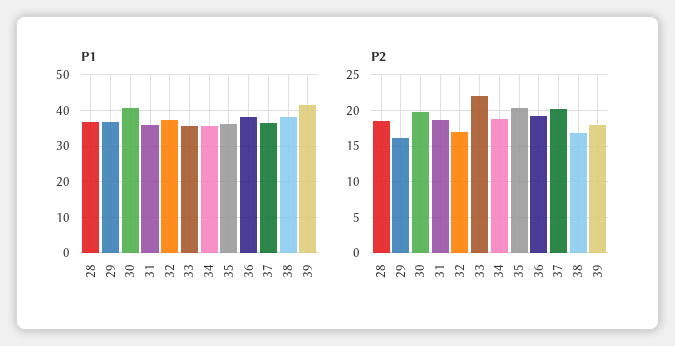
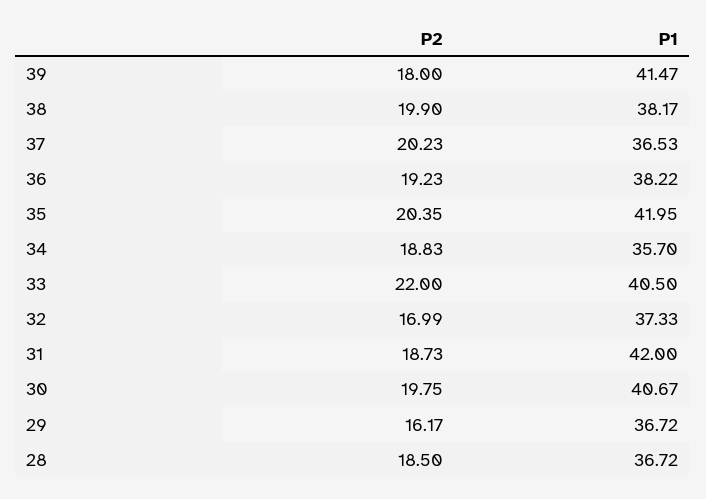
P1, 31: 36 -> 42
P1, 33: 36 -> 40.5
P1, 35: 36 -> 41.95
P2, 38: 17 -> 19.9

